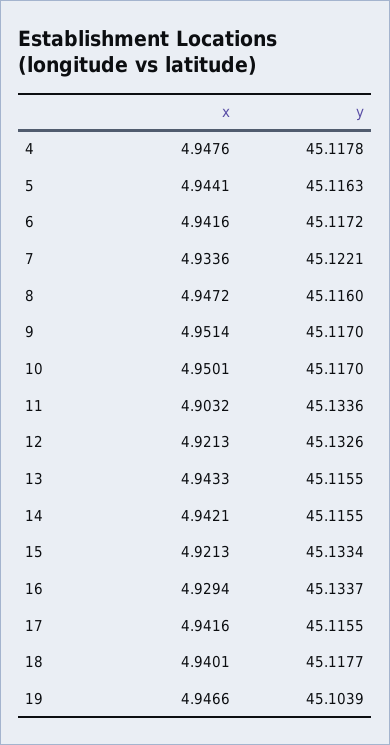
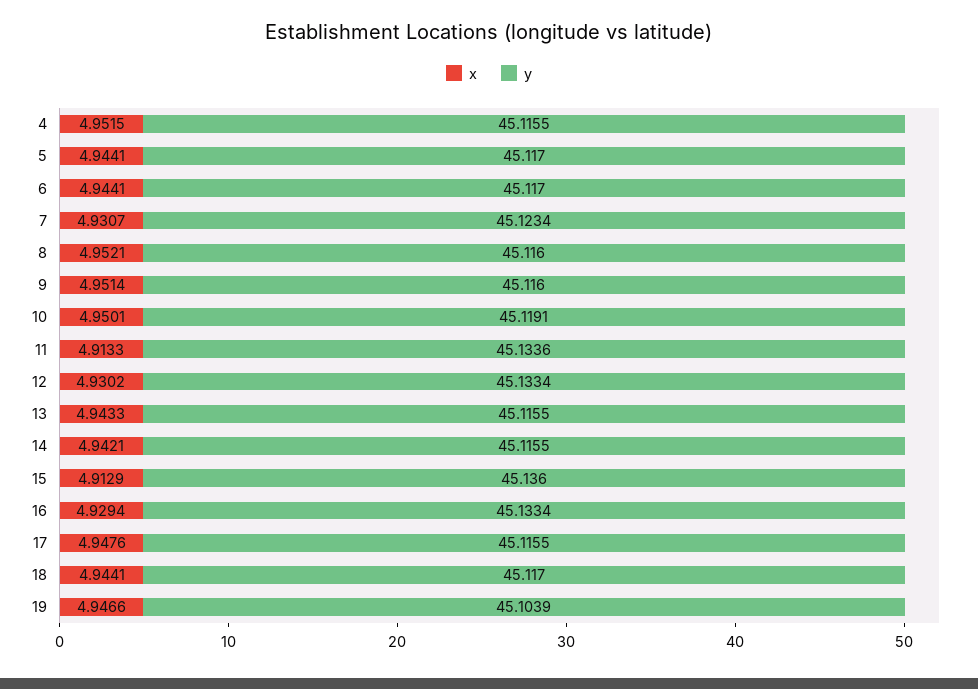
x, 4: 4.9476 -> 4.9515
y, 4: 45.1178 -> 45.1155
y, 5: 45.1163 -> 45.117
x, 6: 4.9416 -> 4.9441
y, 6: 45.1172 -> 45.117
x, 7: 4.9336 -> 4.9307
y, 7: 45.1221 -> 45.1234
x, 8: 4.9472 -> 4.9521
y, 9: 45.117 -> 45.116
y, 10: 45.117 -> 45.1191
x, 11: 4.9032 -> 4.9133
x, 12: 4.9213 -> 4.9302
y, 12: 45.1326 -> 45.1334
x, 15: 4.9213 -> 4.9129
y, 15: 45.1334 -> 45.136
y, 16: 45.1337 -> 45.1334
x, 17: 4.9416 -> 4.9476
x, 18: 4.9401 -> 4.9441
y, 18: 45.1177 -> 45.117

